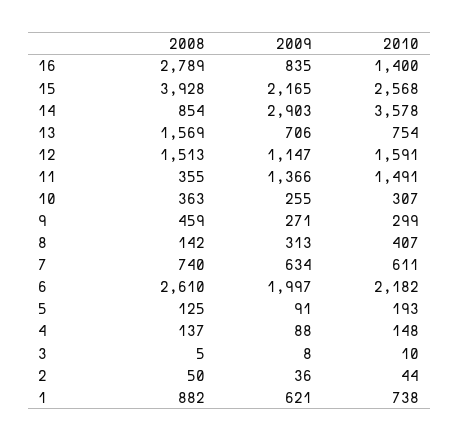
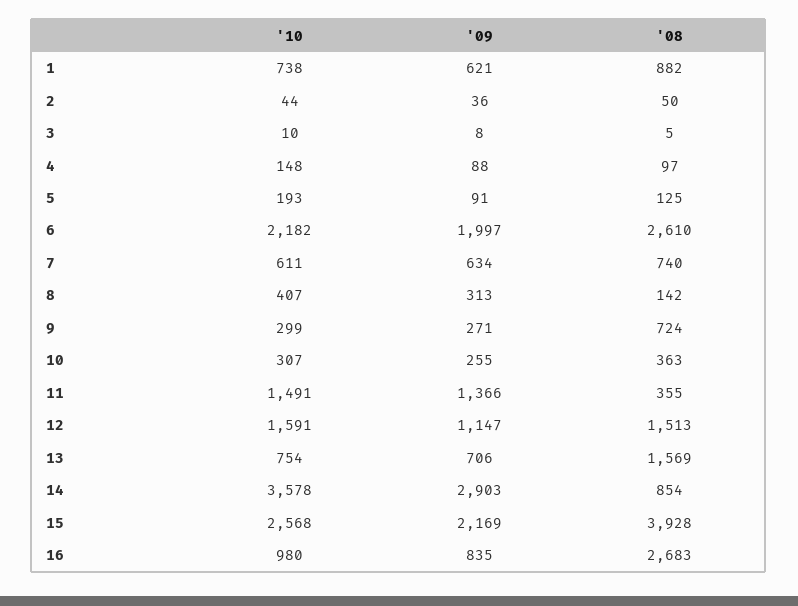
2008, 16: 2789 -> 2683
2010, 16: 1400 -> 980
2009, 15: 2165 -> 2169
2008, 9: 459 -> 724
2008, 4: 137 -> 97

